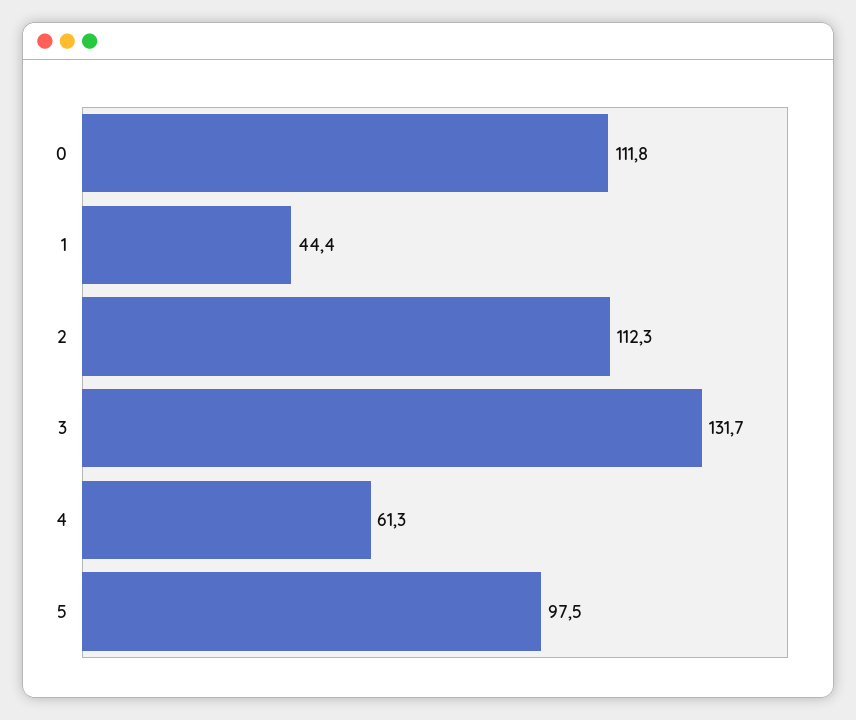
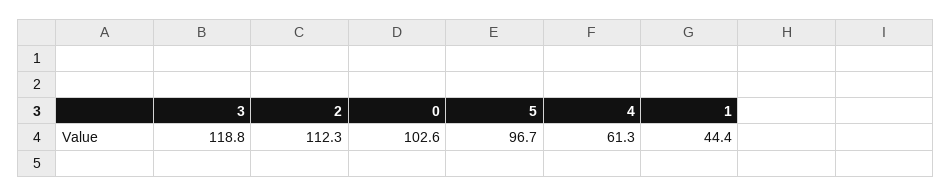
0: 111.8 -> 102.6
3: 131.7 -> 118.8
5: 97.5 -> 96.7

